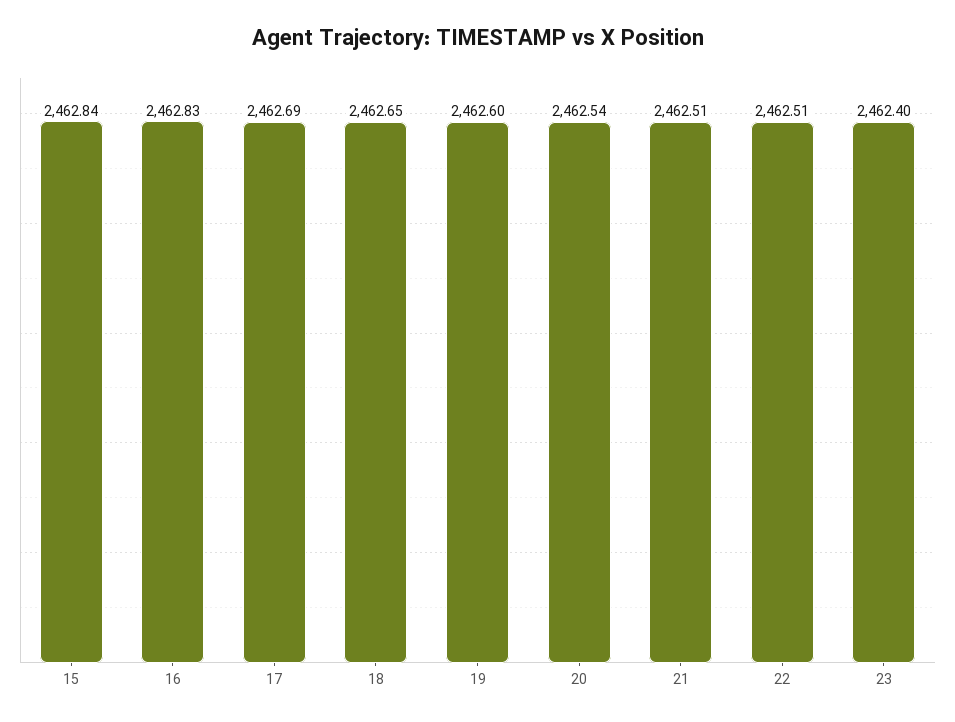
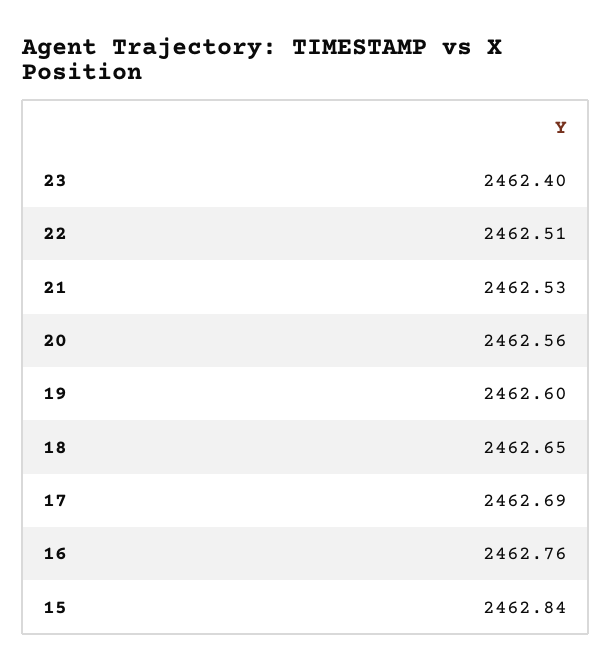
16: 2462.83 -> 2462.76
20: 2462.54 -> 2462.56
21: 2462.51 -> 2462.53

